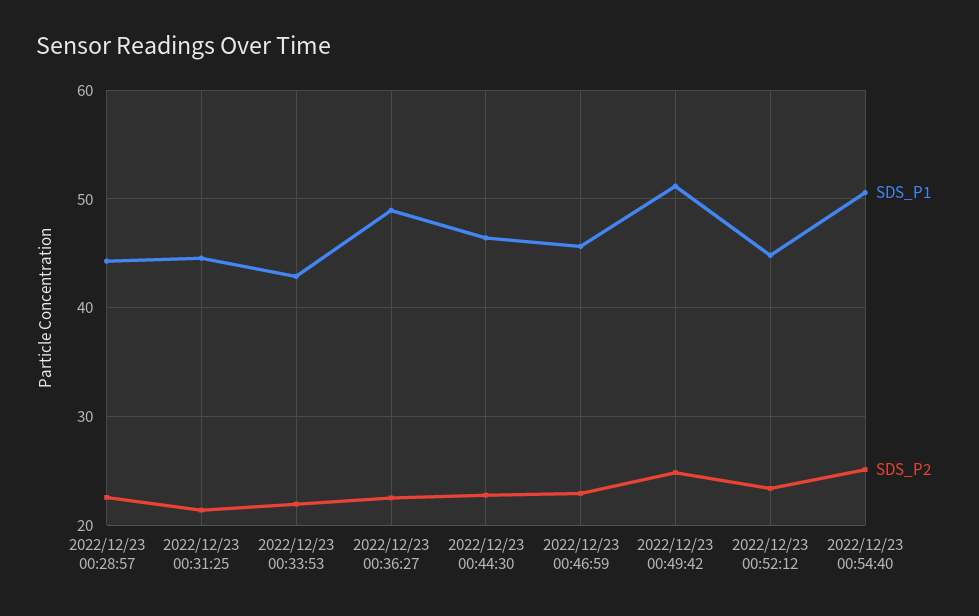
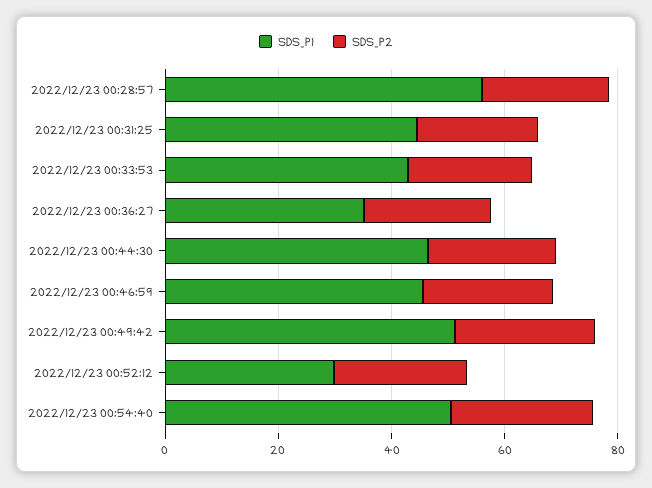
SDS_P1, 2022/12/23 00:28:57: 44 -> 55
SDS_P1, 2022/12/23 00:36:27: 49 -> 35
SDS_P1, 2022/12/23 00:52:12: 45 -> 30

